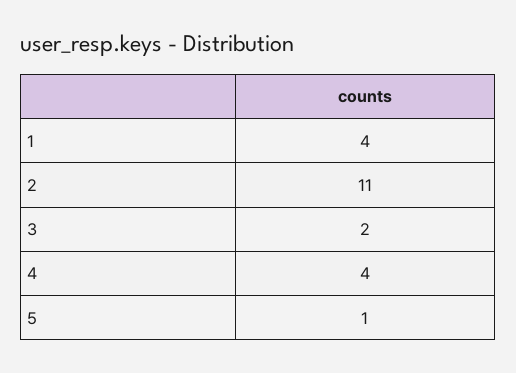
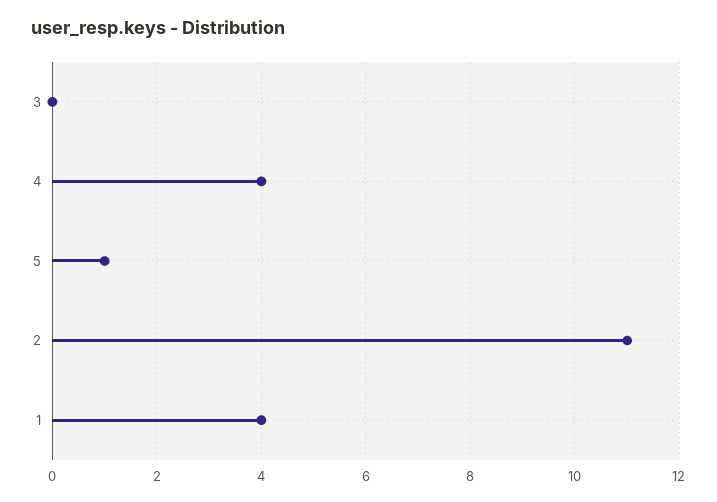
3: 2 -> 0

